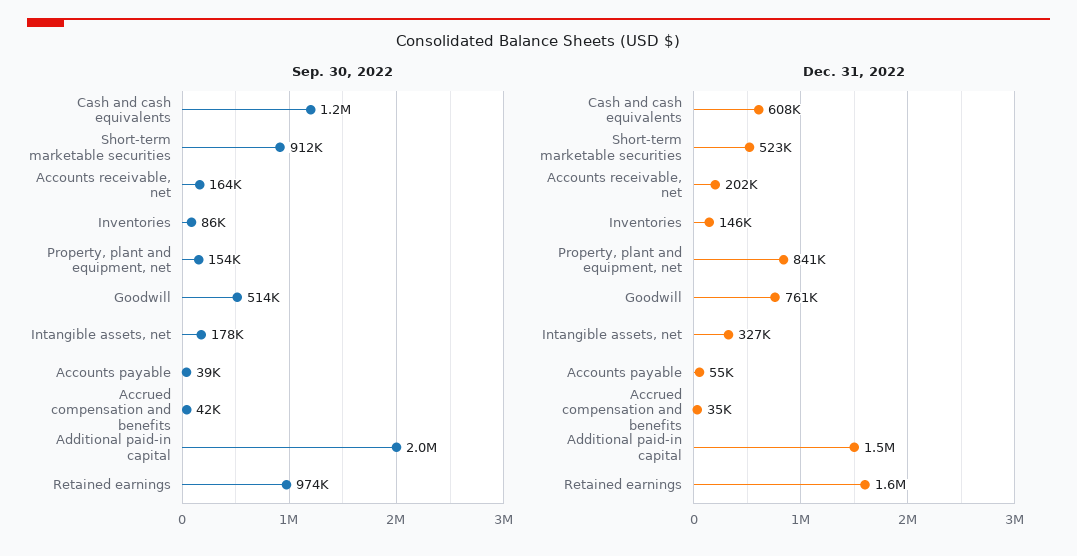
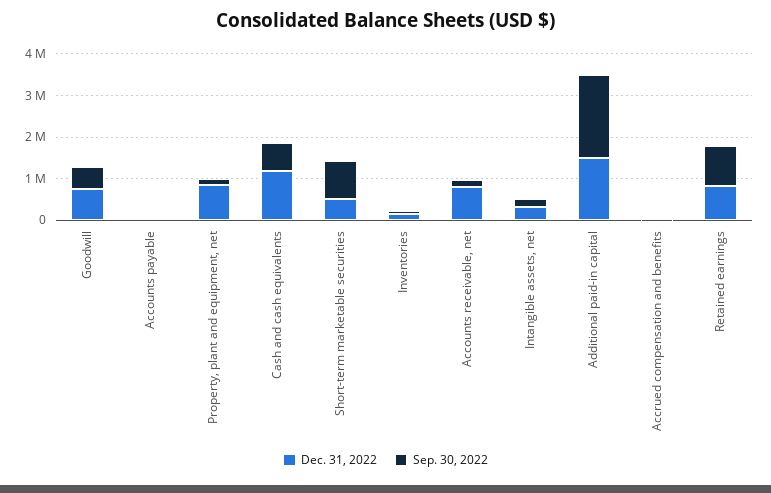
Sep. 30, 2022, Cash and cash equivalents: 1200000 -> 600000
Dec. 31, 2022, Cash and cash equivalents: 608000 -> 1200000
Dec. 31, 2022, Accounts receivable, net: 202000 -> 800000
Dec. 31, 2022, Retained earnings: 1600000 -> 800000

